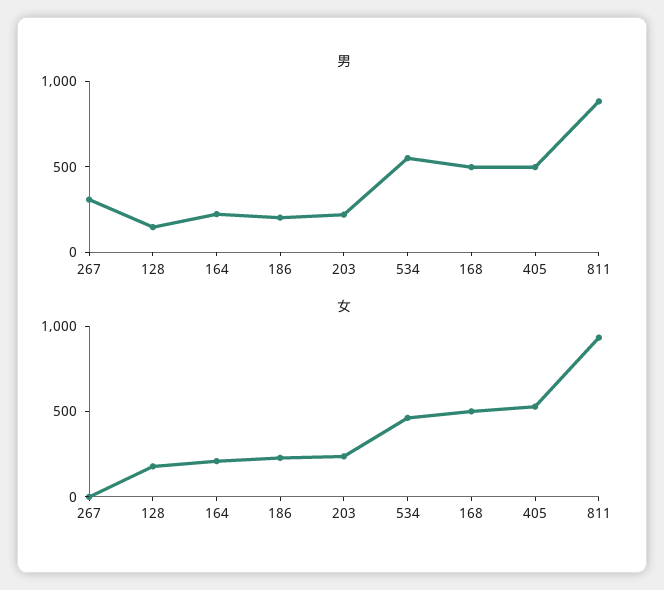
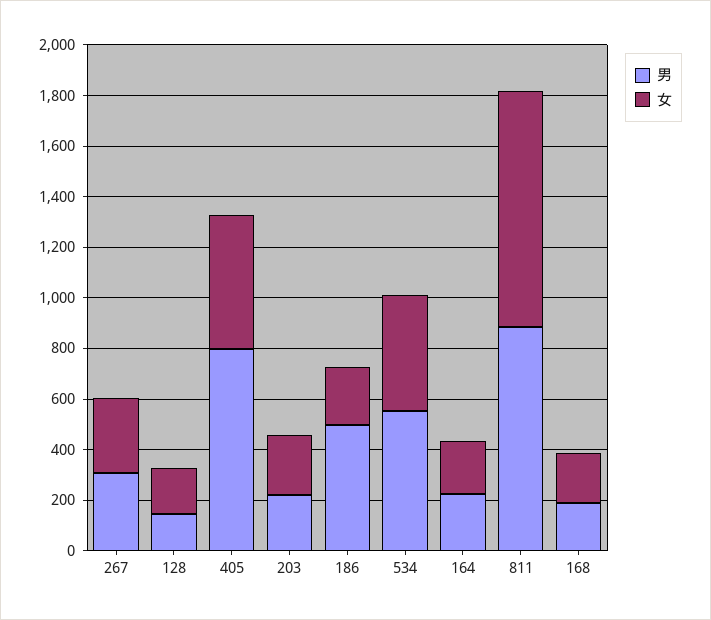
男, 186: 200 -> 500
男, 168: 500 -> 200
男, 405: 500 -> 800
女, 267: 0 -> 300
女, 168: 500 -> 200

